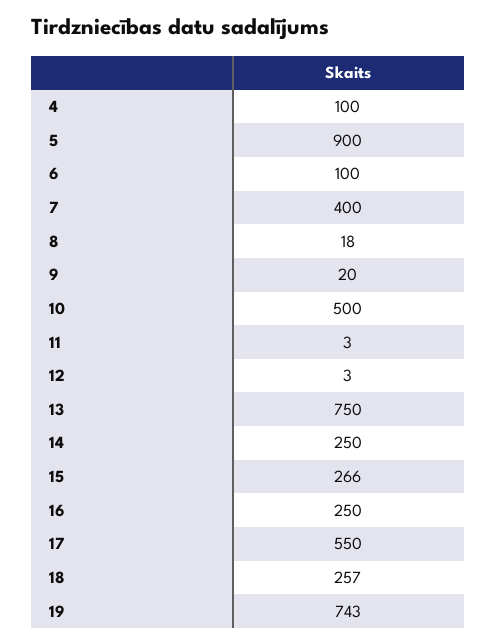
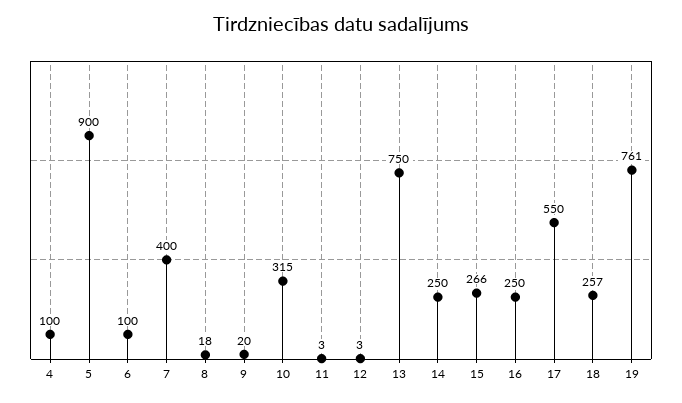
10: 500 -> 315
19: 743 -> 761

